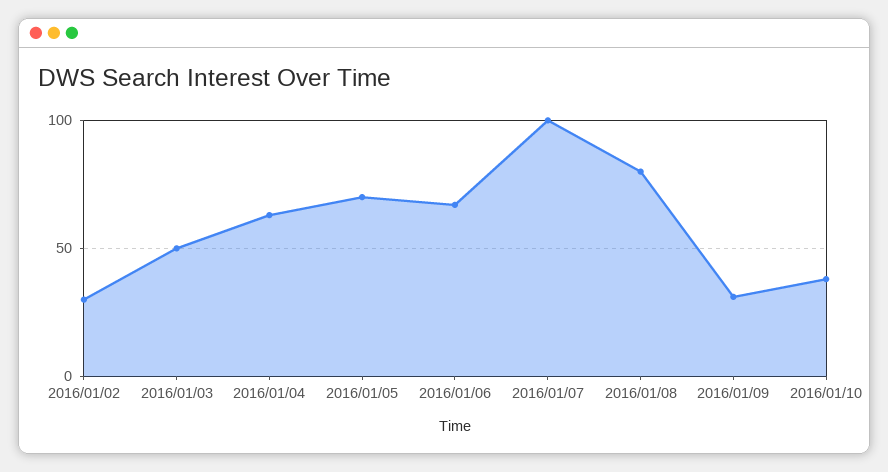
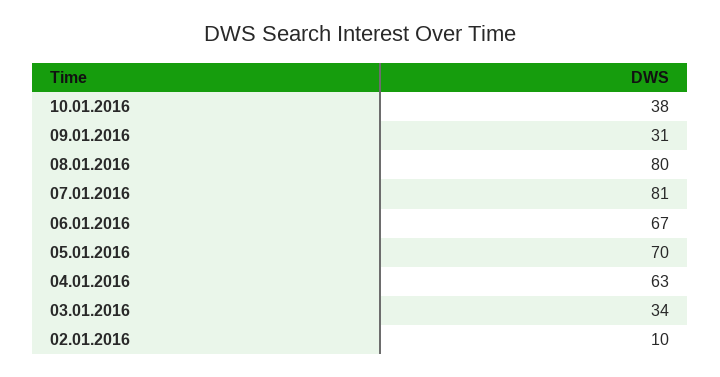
2016/01/02: 30 -> 10
2016/01/03: 50 -> 34
2016/01/07: 100 -> 81

